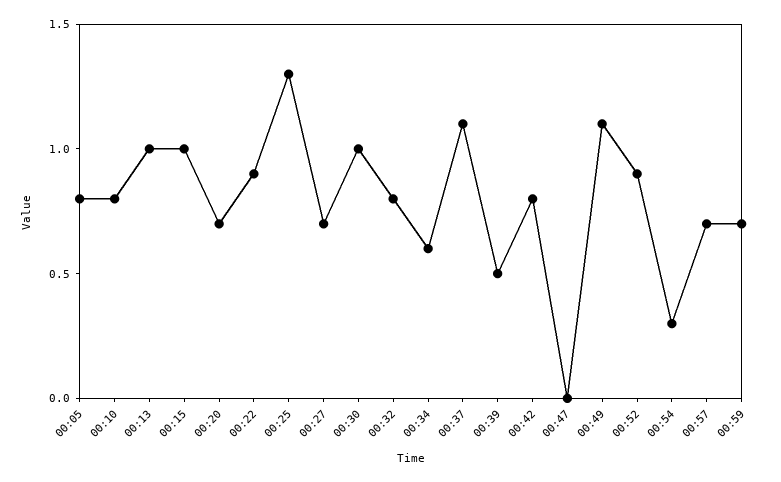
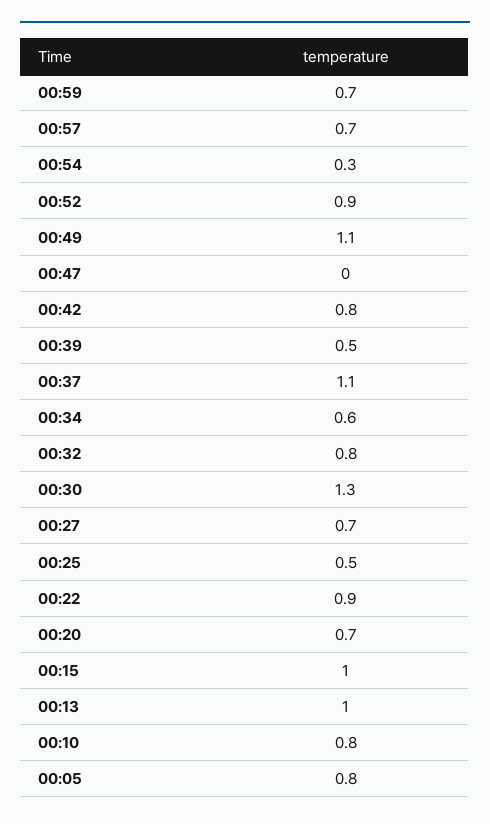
00:25: 1.3 -> 0.5
00:30: 1 -> 1.3

